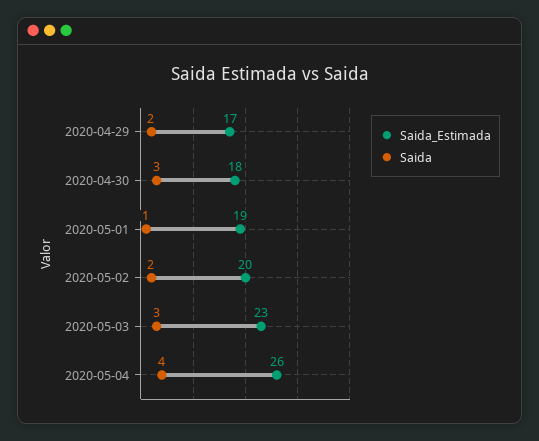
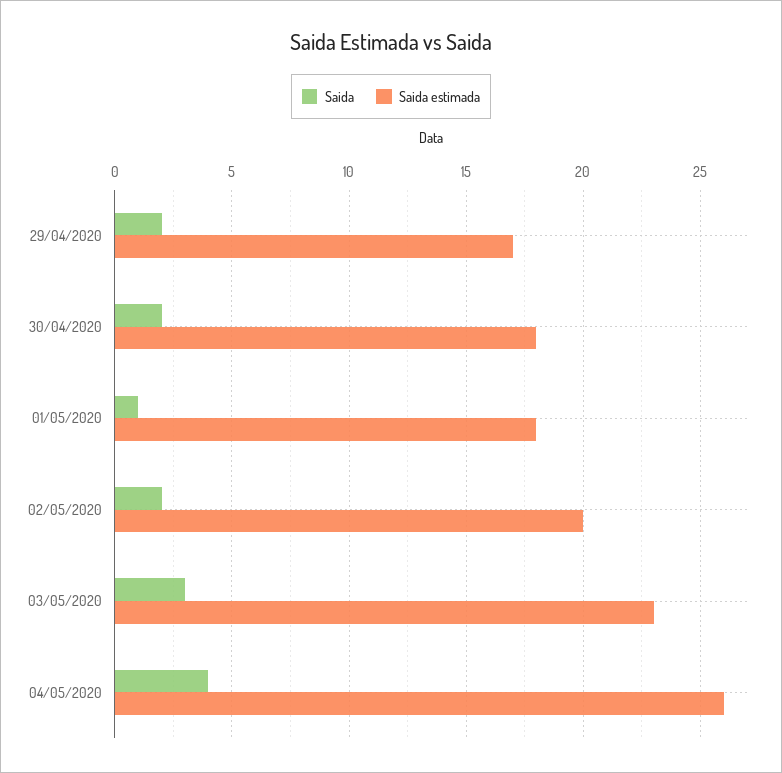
Saida, 2020-04-30: 3 -> 2
Saida_Estimada, 2020-05-01: 19 -> 18

